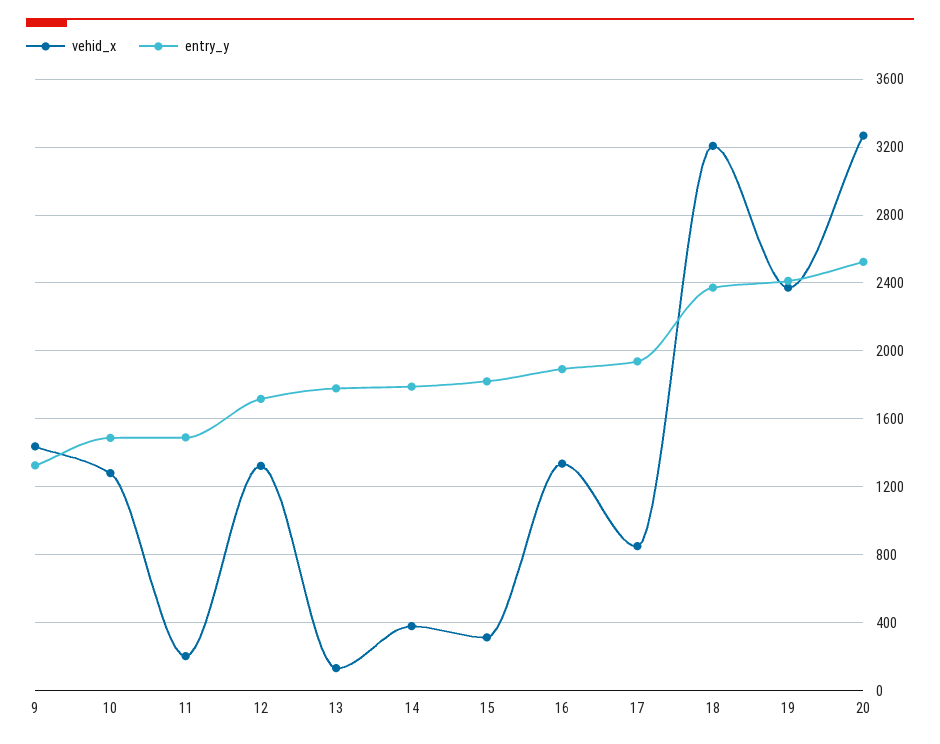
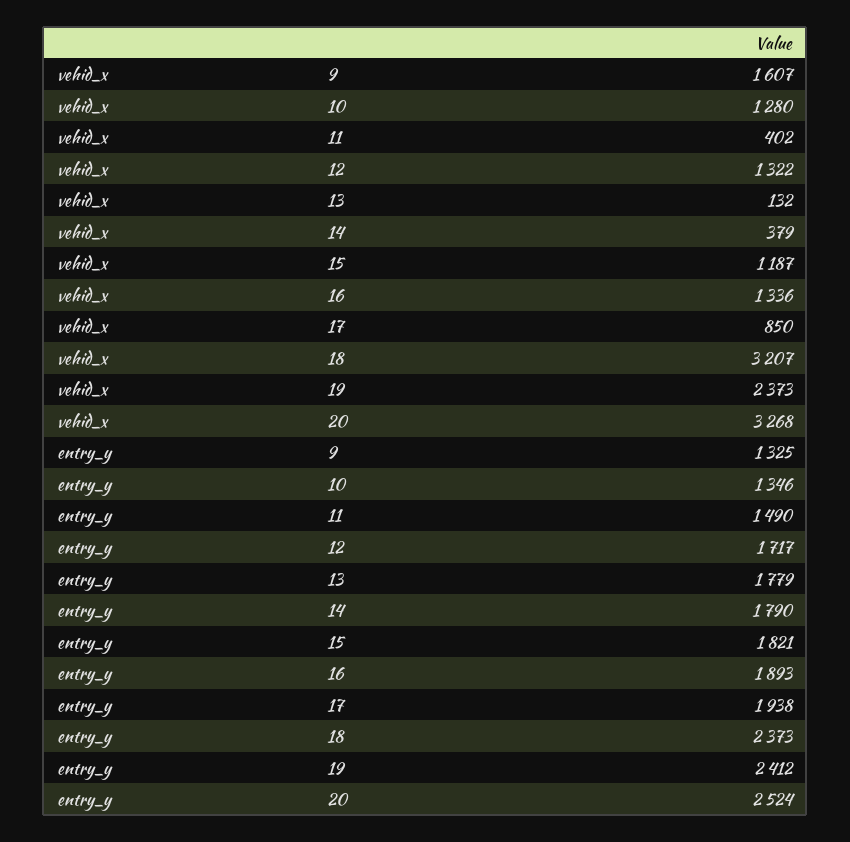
vehid_x, 9: 1450 -> 1607
entry_y, 10: 1500 -> 1346
vehid_x, 11: 200 -> 402
vehid_x, 15: 300 -> 1187

